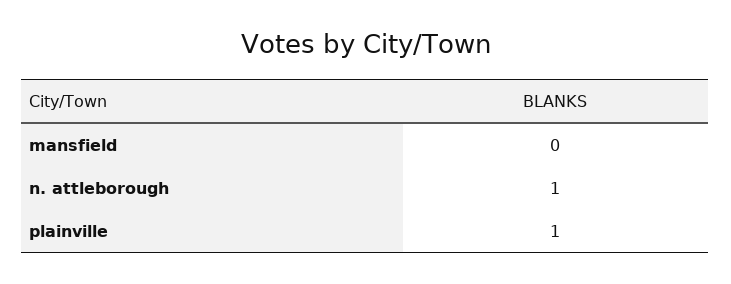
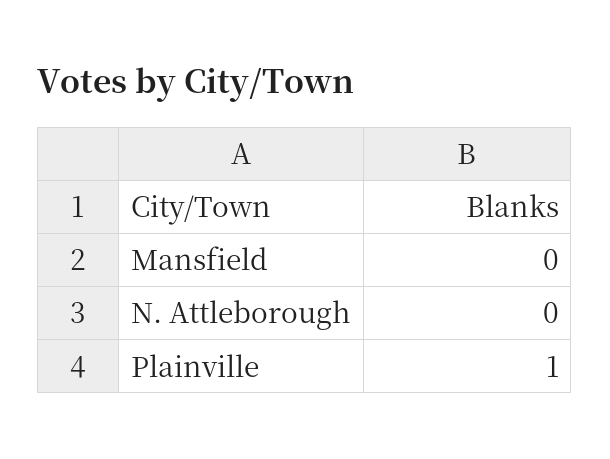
n. attleborough: 1 -> 0

